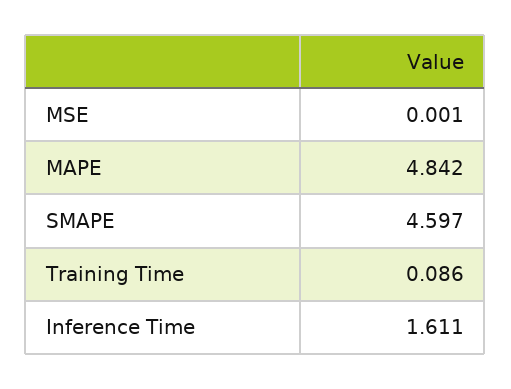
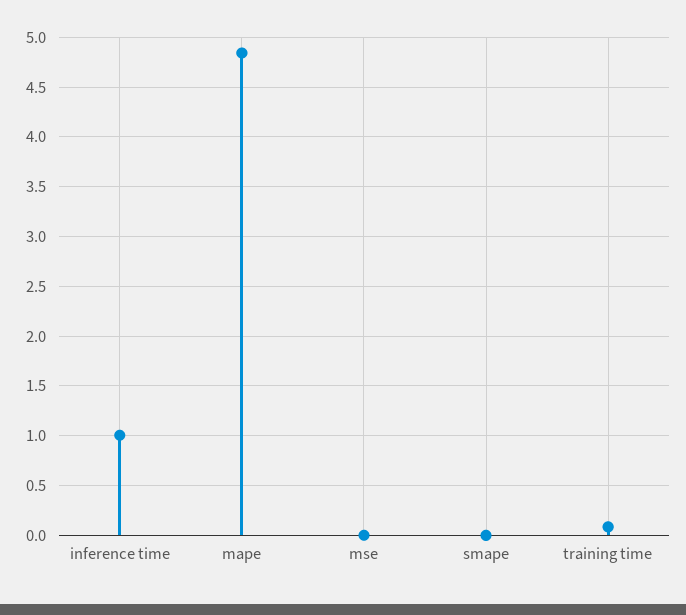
SMAPE: 4.597 -> 0
Inference Time: 1.611 -> 1

